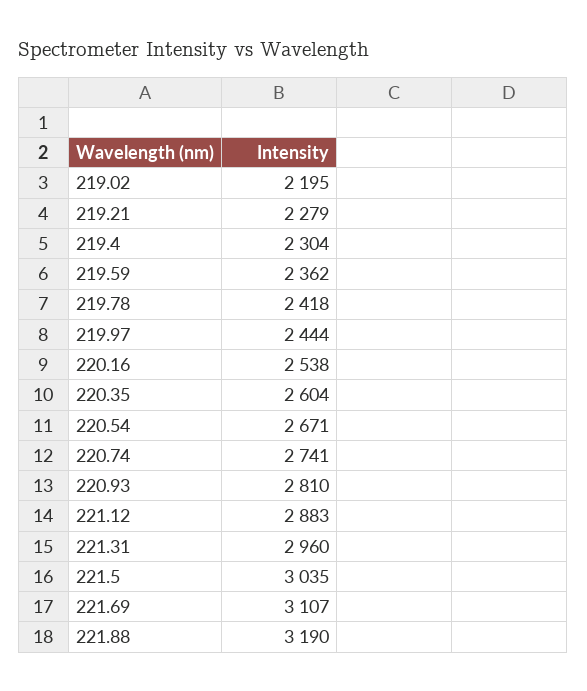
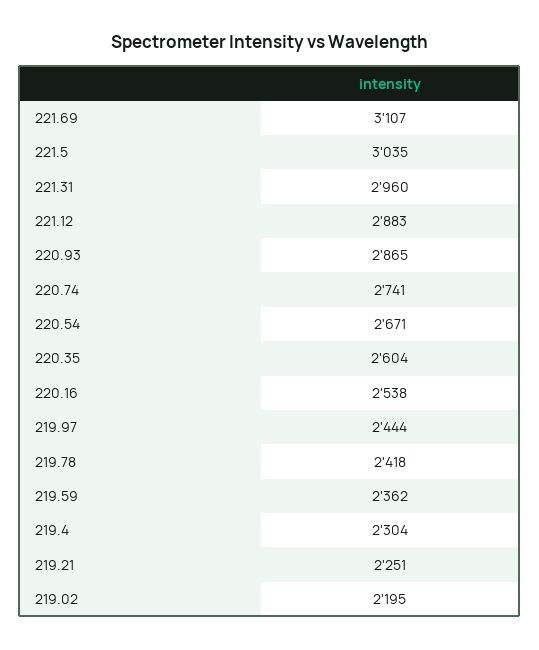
219.21: 2279 -> 2251
220.93: 2810 -> 2865
221.88: 3190 -> none

